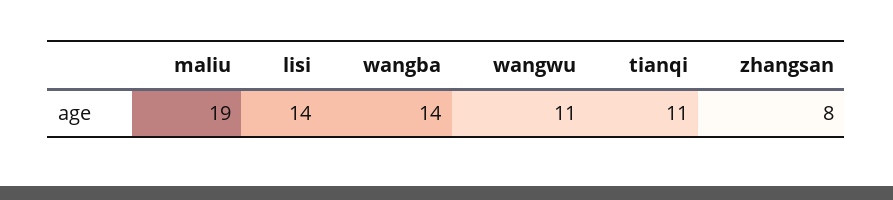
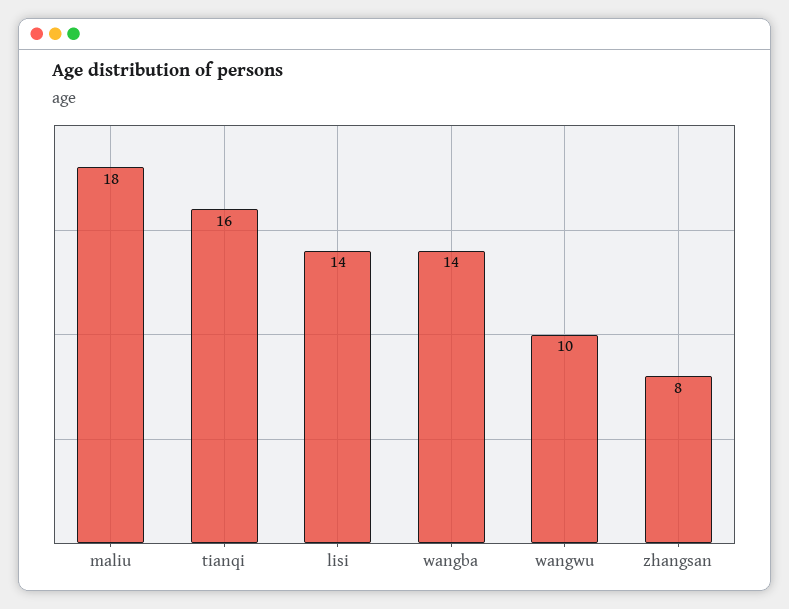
maliu: 19 -> 18
wangwu: 11 -> 10
tianqi: 11 -> 16

